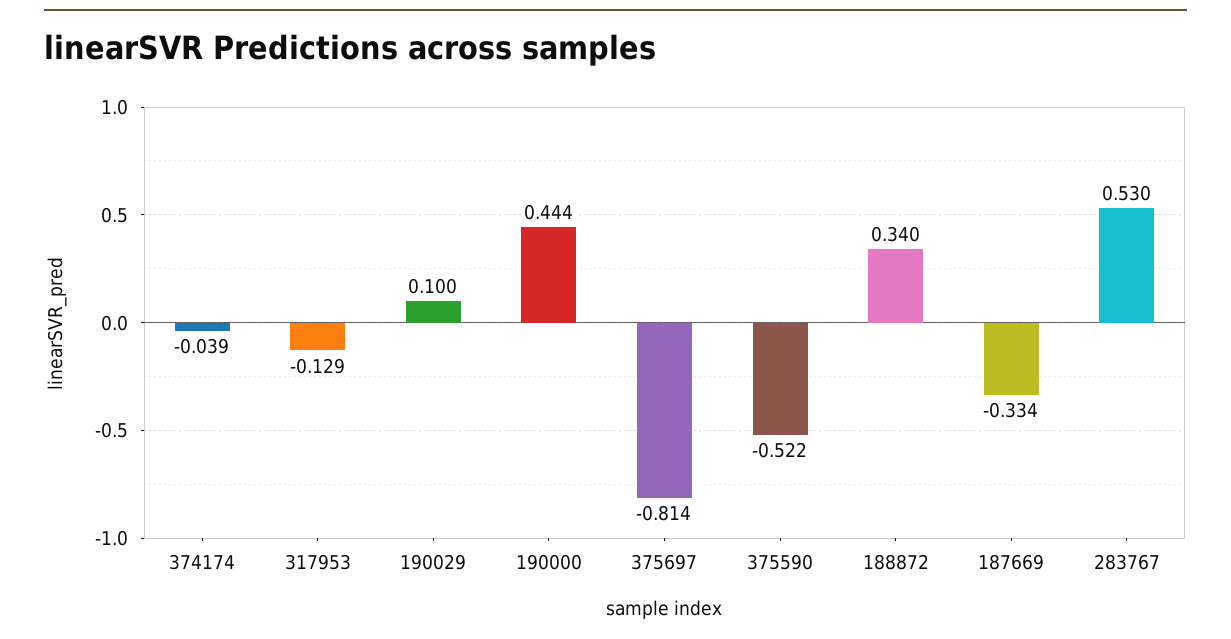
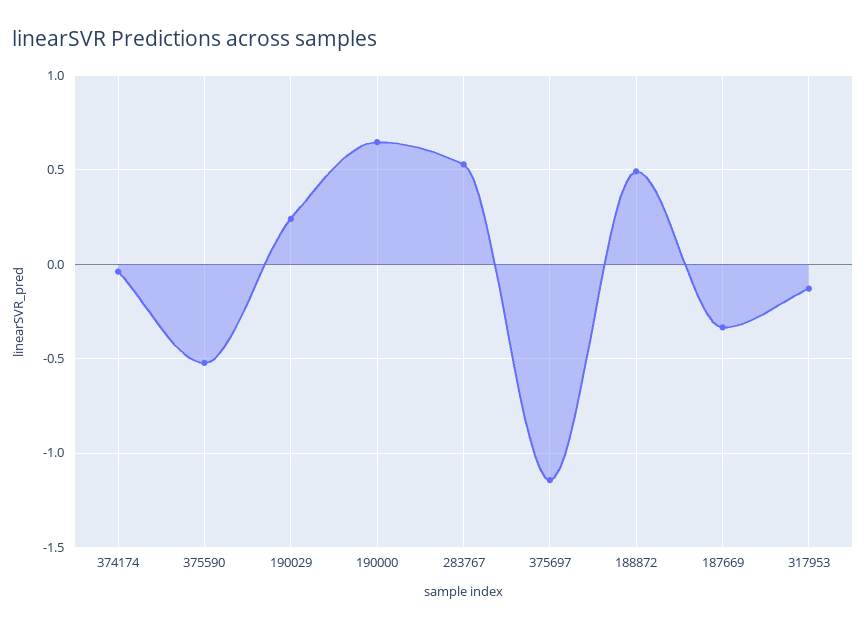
190029: 0.1 -> 0.25
190000: 0.444 -> 0.65
375697: -0.814 -> -1.15
188872: 0.34 -> 0.5

